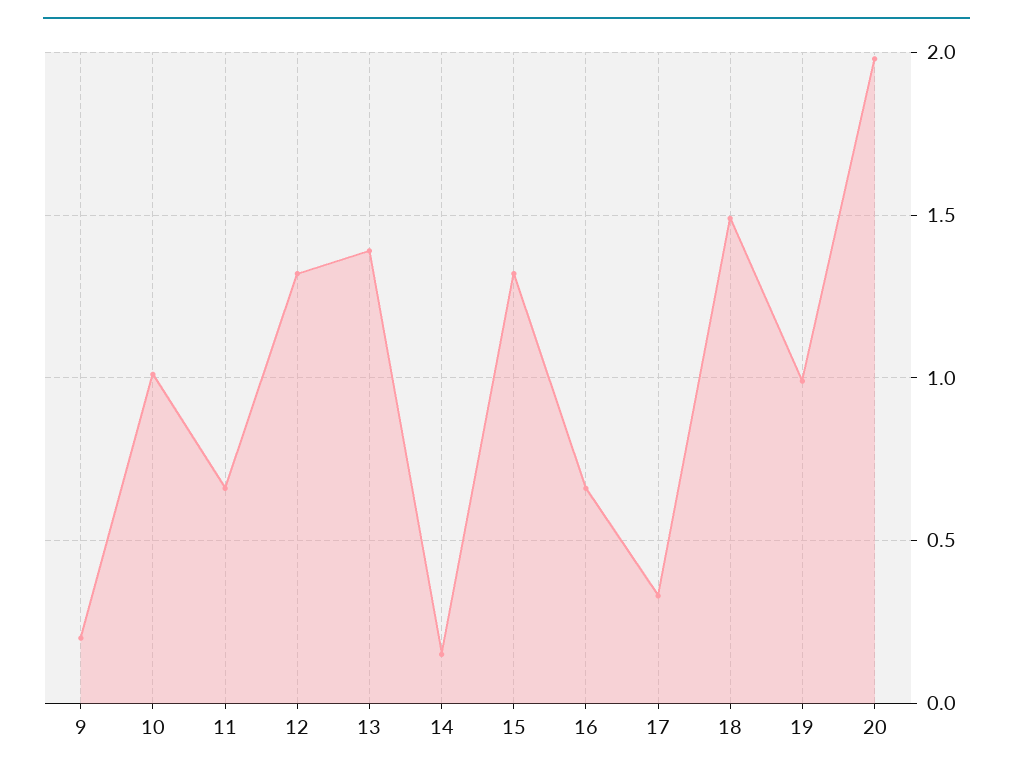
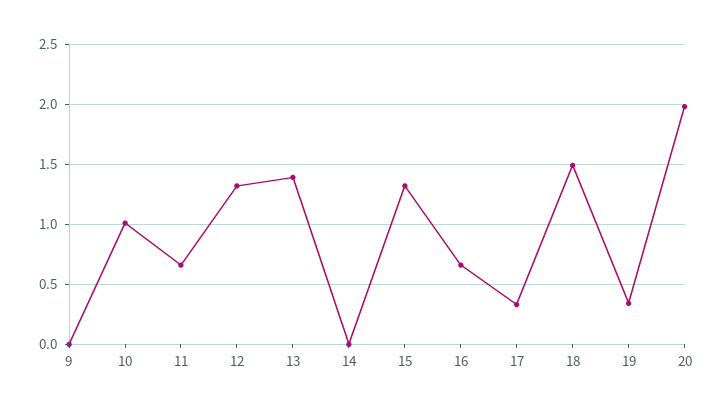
9: 0.2 -> 0
14: 0.15 -> 0
19: 1 -> 0.35

